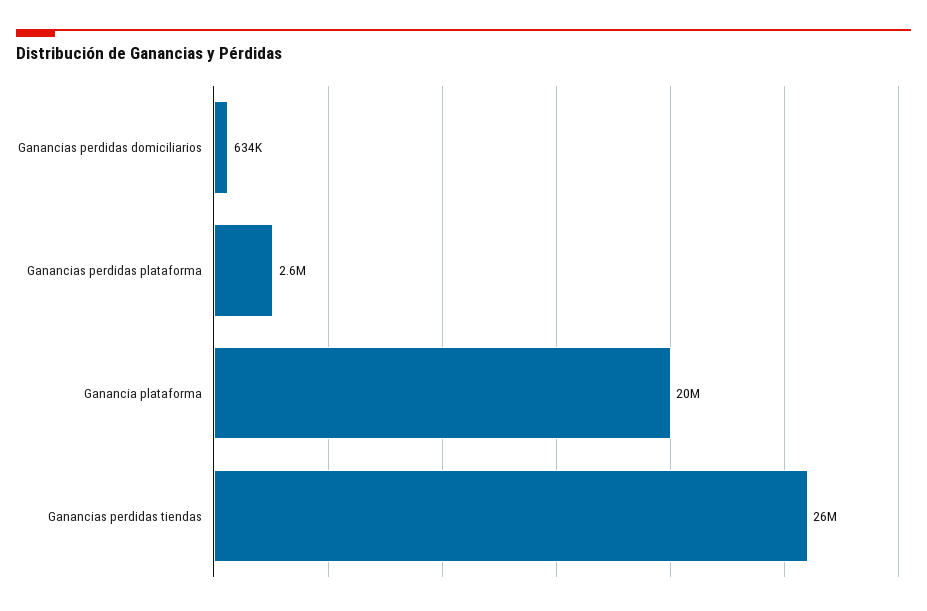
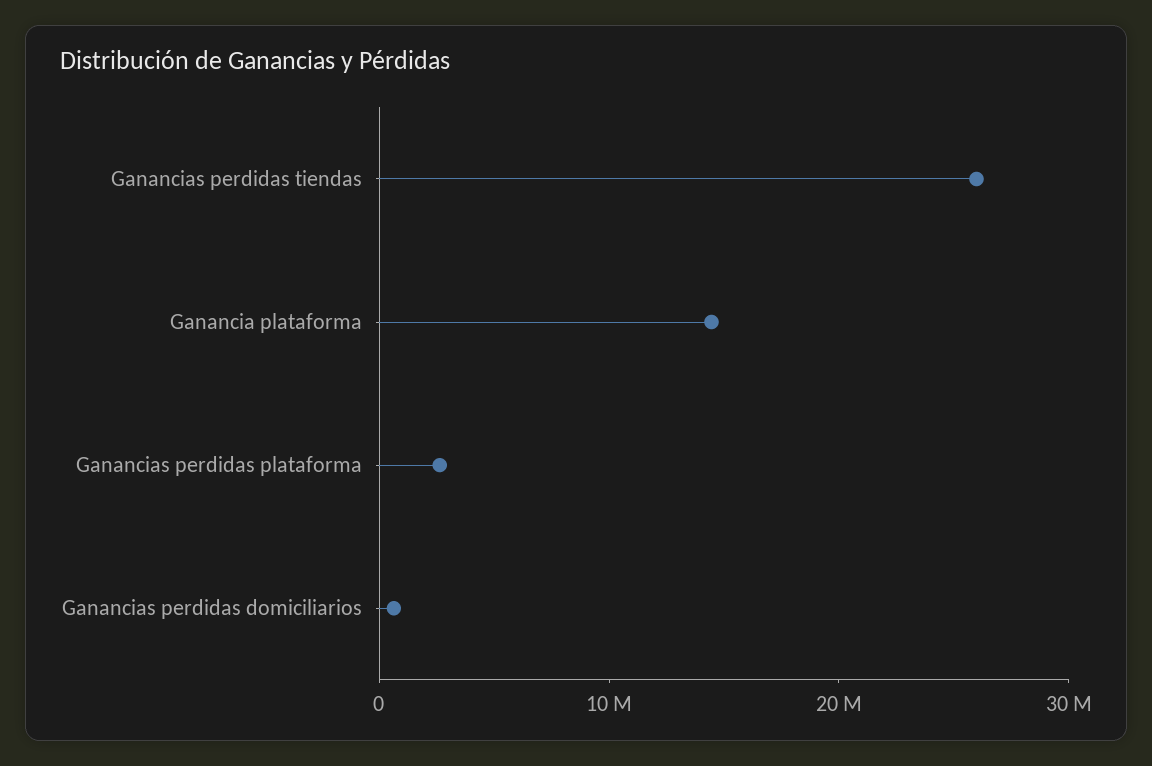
Ganancia plataforma: 20000000 -> 14000000

